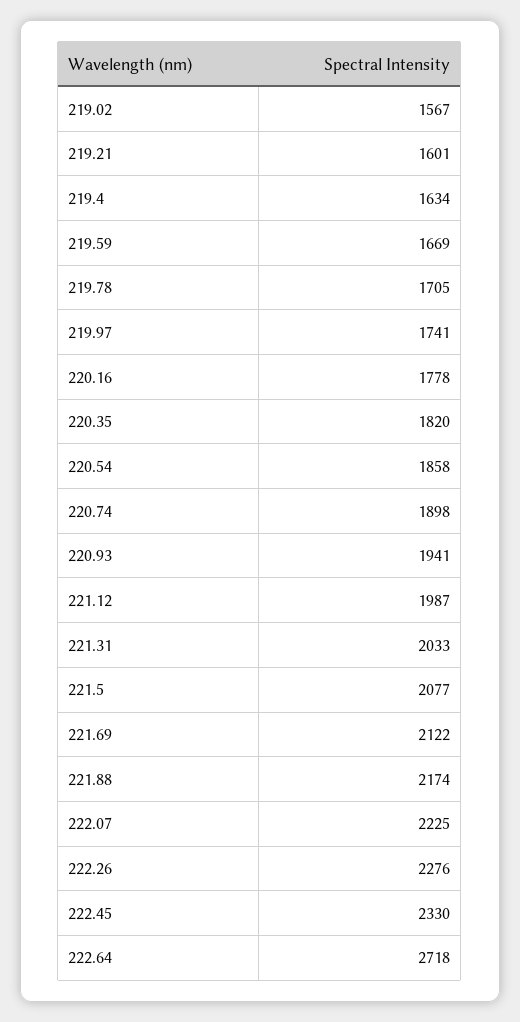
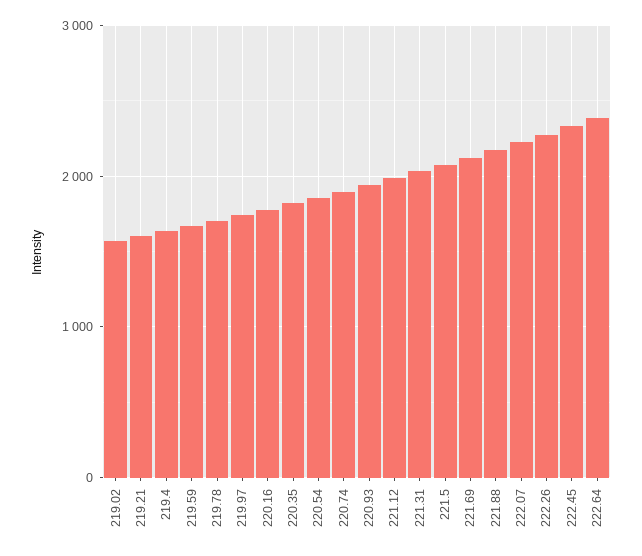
222.64: 2718 -> 2400

